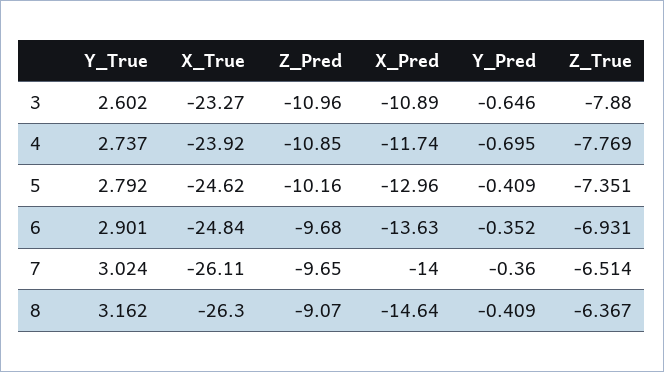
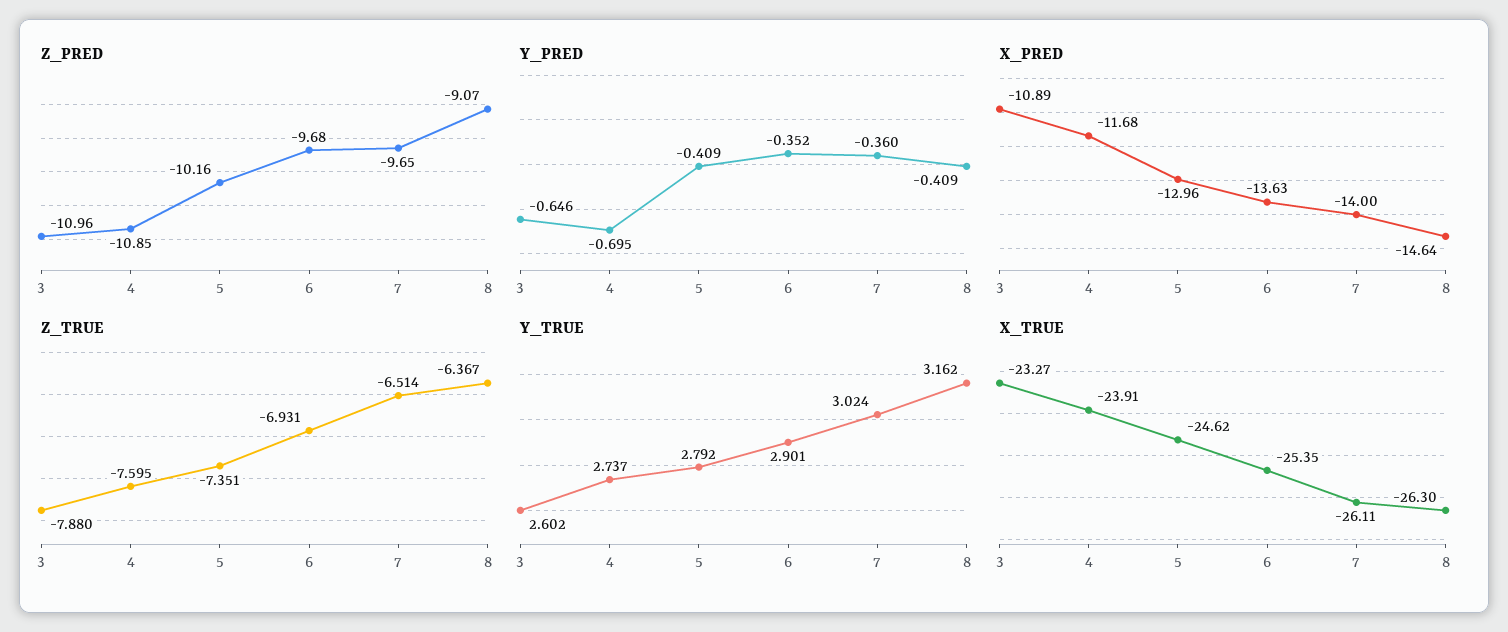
X_True, 4: -23.92 -> -23.91
X_Pred, 4: -11.74 -> -11.68
Z_True, 4: -7.769 -> -7.595
X_True, 6: -24.84 -> -25.35

